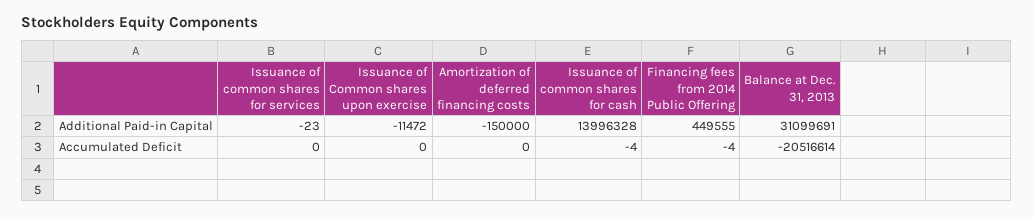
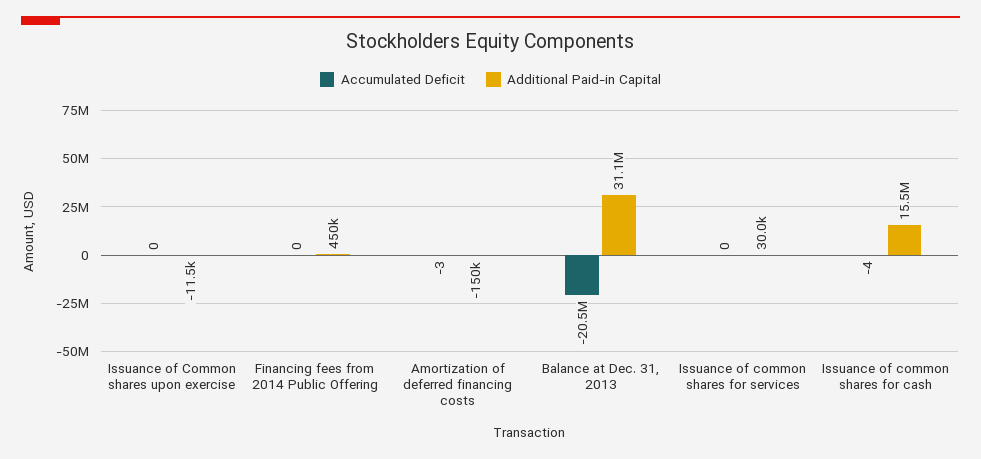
Additional Paid-in Capital, Issuance of common shares for services: -23 -> 30000
Additional Paid-in Capital, Issuance of common shares for cash: 13996328 -> 15500000
Accumulated Deficit, Amortization of deferred financing costs: 0 -> -3
Accumulated Deficit, Financing fees from 2014 Public Offering: -4 -> 0

